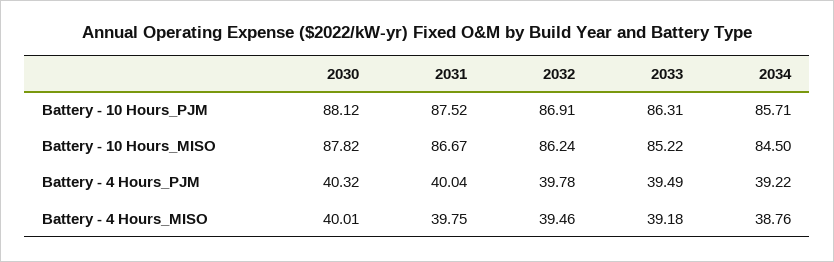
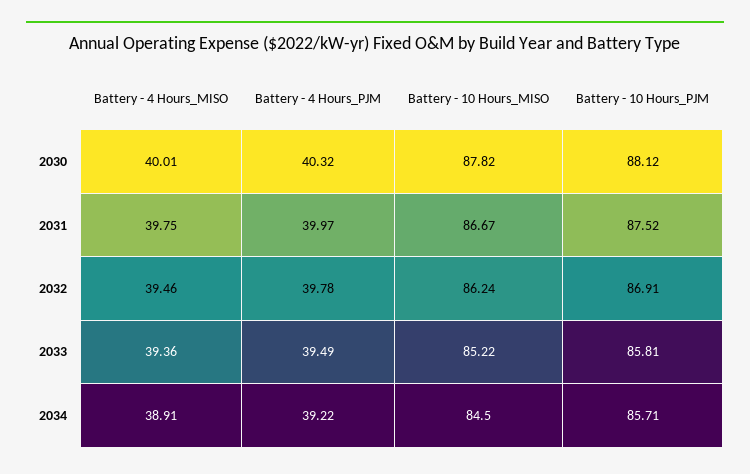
2033, Battery - 10 Hours_PJM: 86.31 -> 85.81
2031, Battery - 4 Hours_PJM: 40.04 -> 39.97
2033, Battery - 4 Hours_MISO: 39.18 -> 39.36
2034, Battery - 4 Hours_MISO: 38.76 -> 38.91

